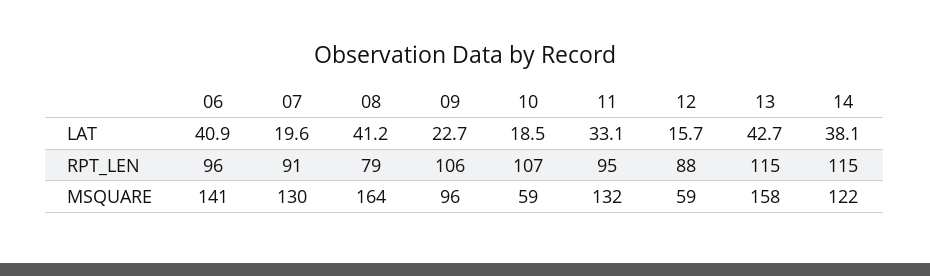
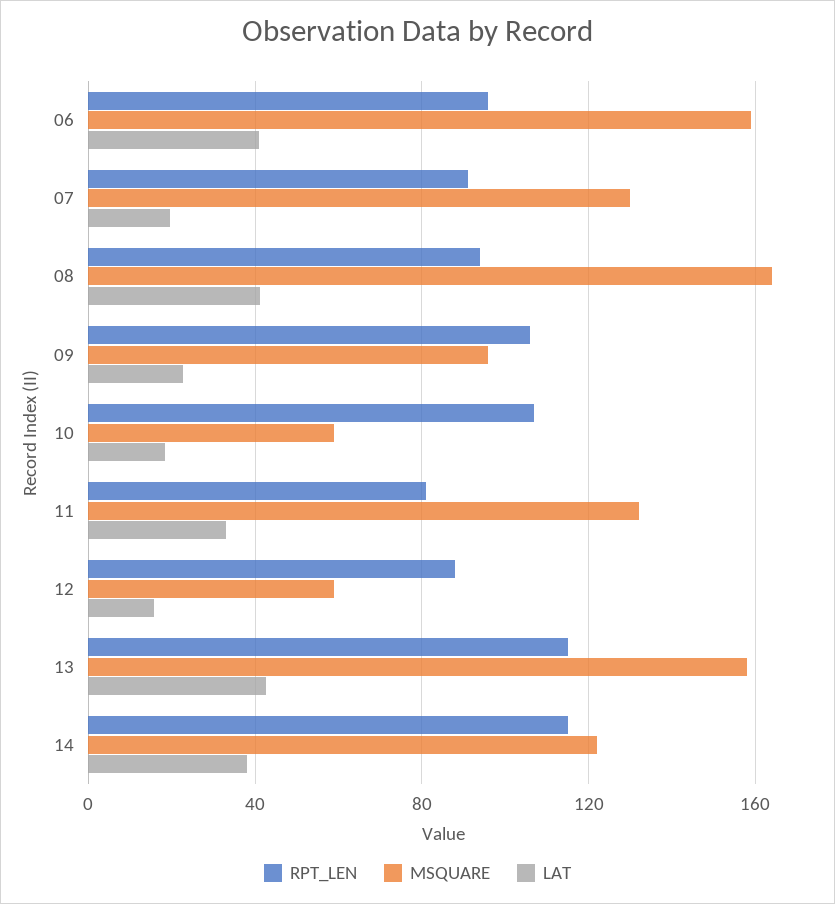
RPT_LEN, 08: 79 -> 95
RPT_LEN, 11: 95 -> 80
MSQUARE, 06: 141 -> 160

